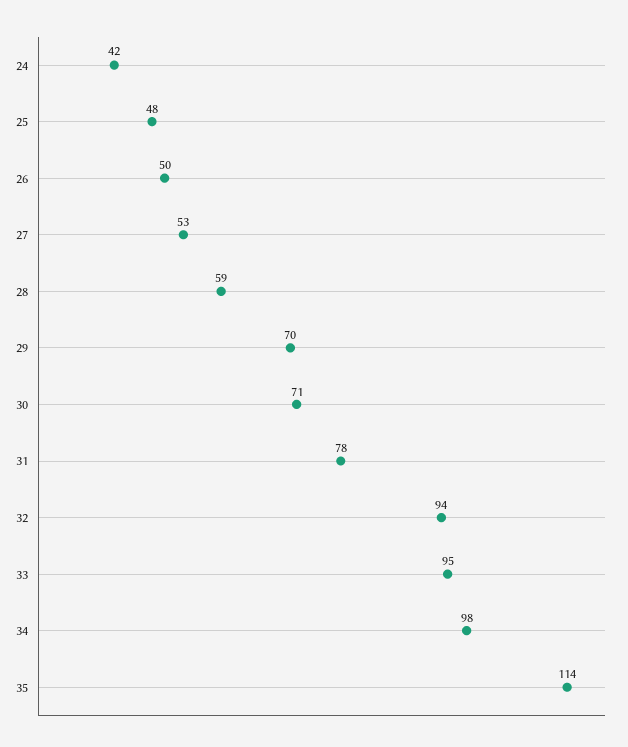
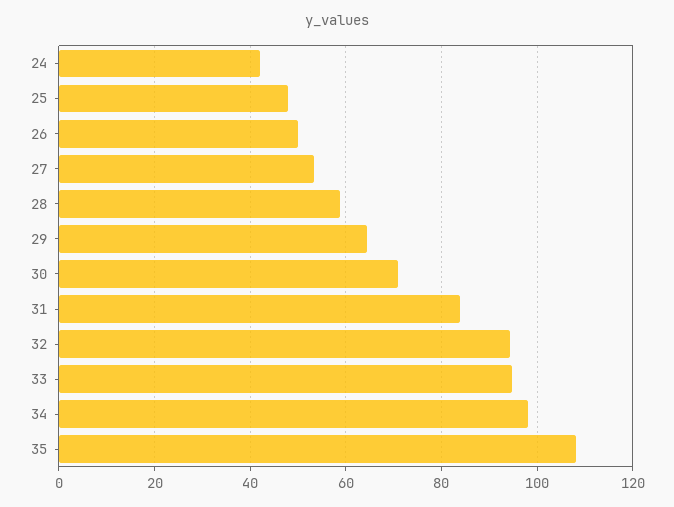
29: 70 -> 64
31: 78 -> 84
35: 114 -> 108

